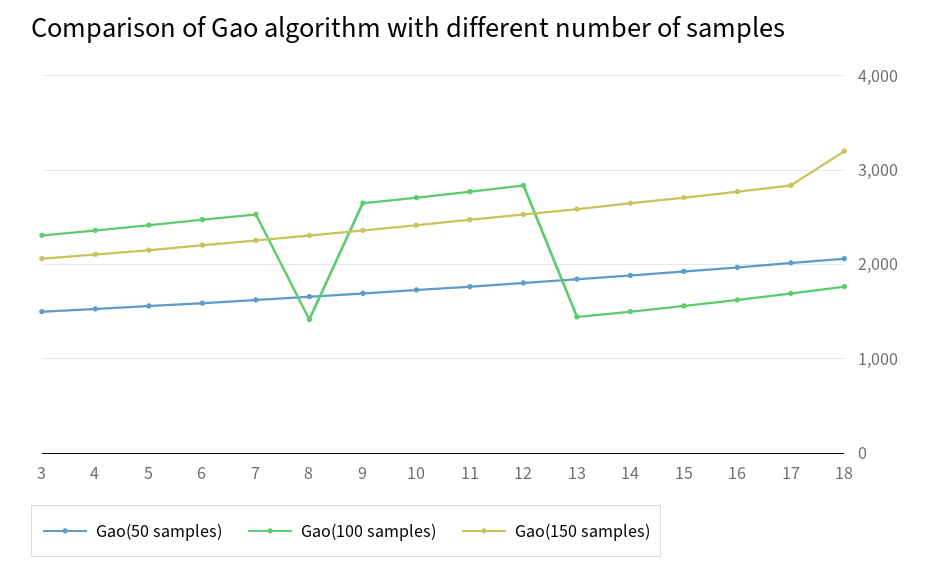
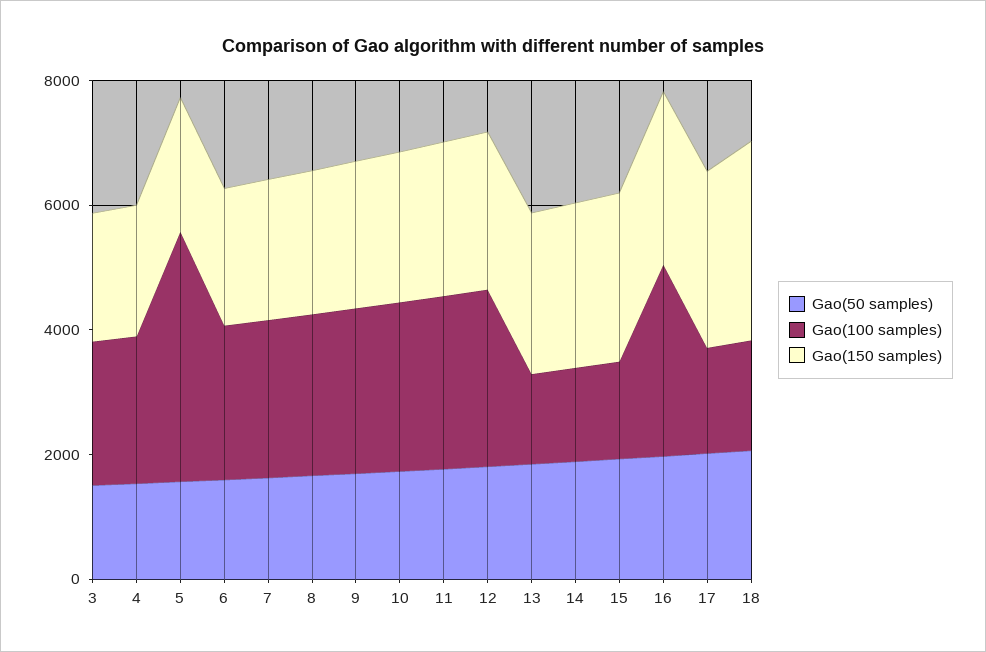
Gao(100 samples), 5: 2400 -> 4000
Gao(100 samples), 8: 1400 -> 2500
Gao(100 samples), 16: 1600 -> 3000

